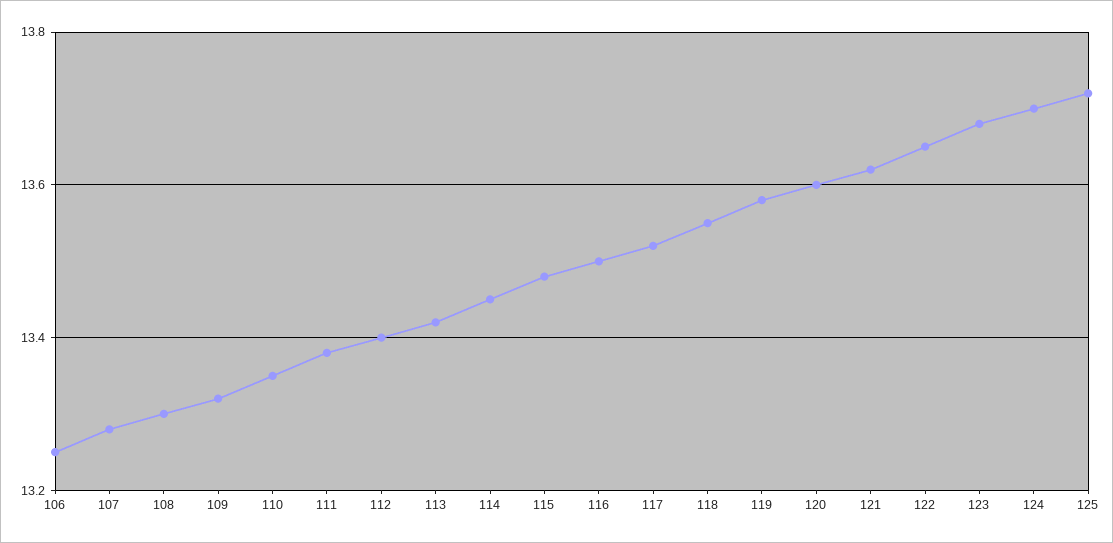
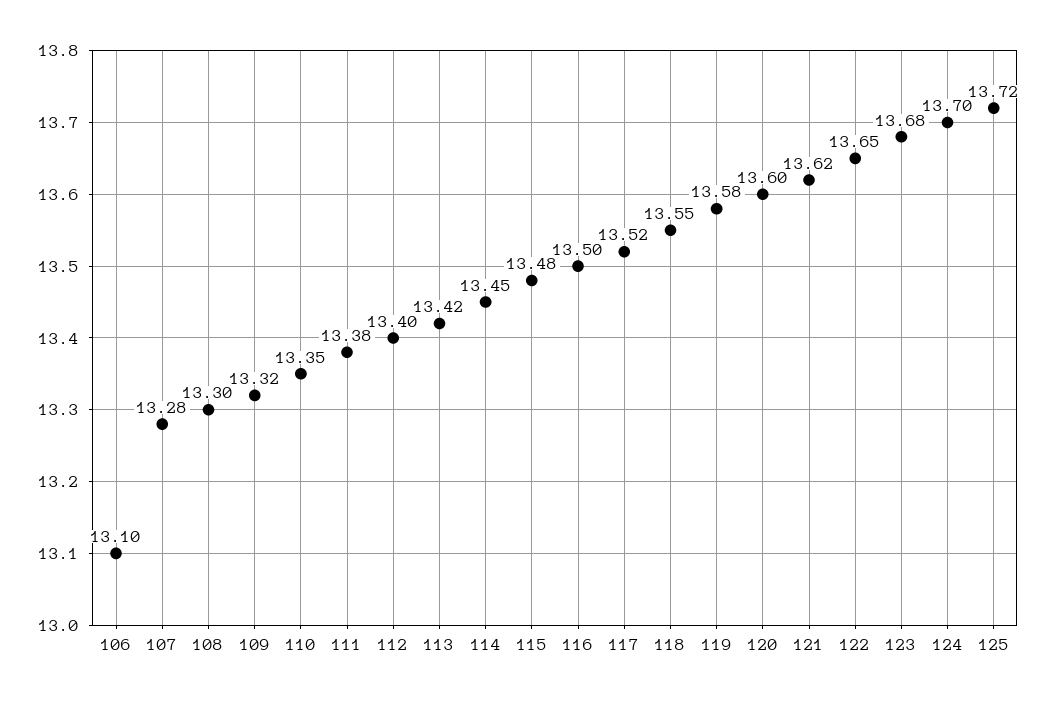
106: 13.25 -> 13.1

